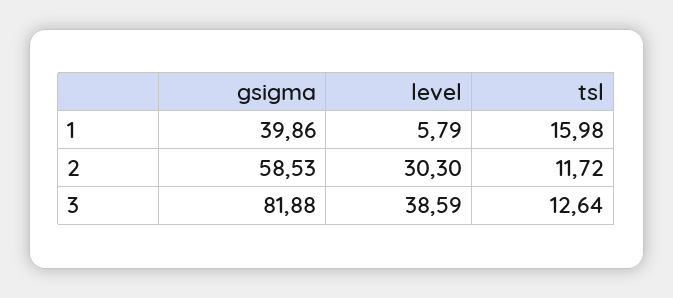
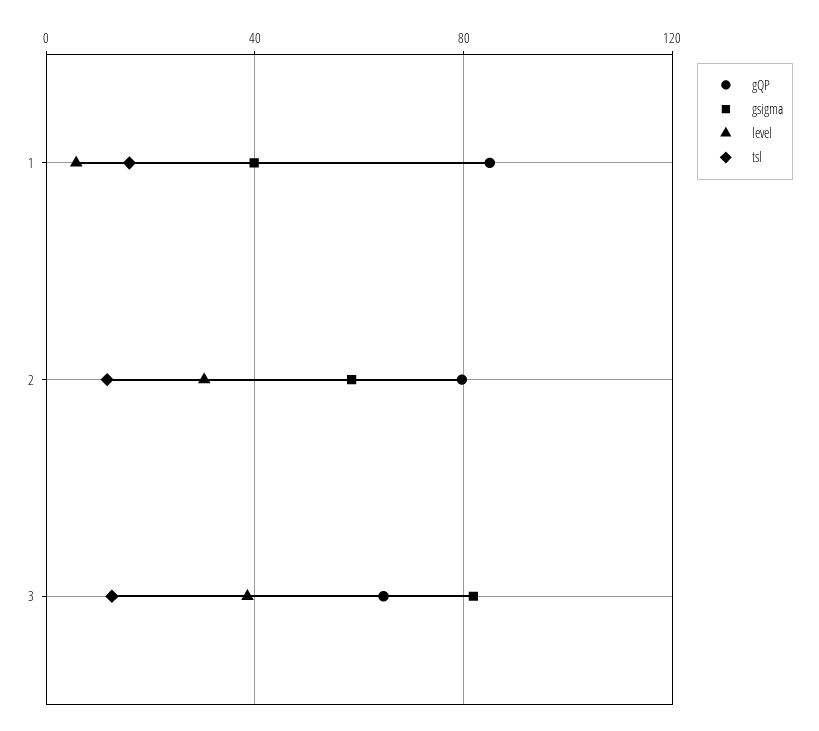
gQP, 1: none -> 85
gQP, 2: none -> 80
gQP, 3: none -> 65

